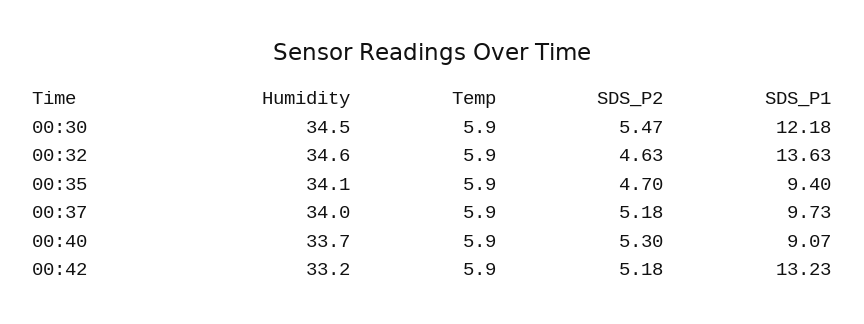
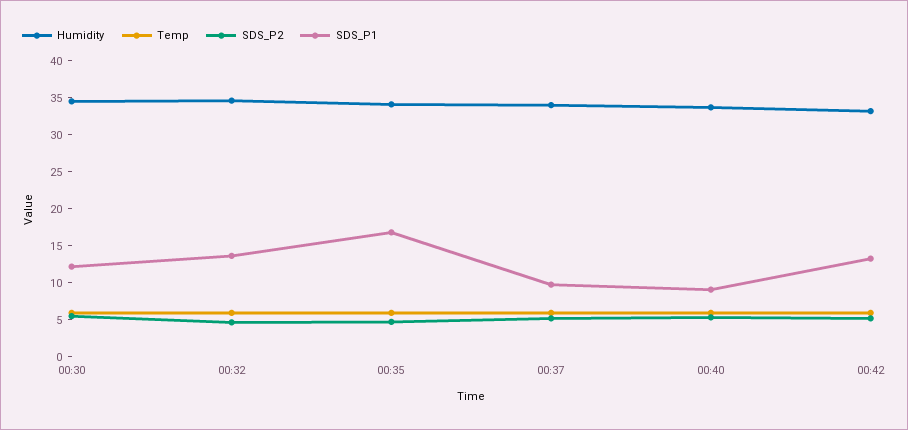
SDS_P1, 00:35: 9.4 -> 17.5

